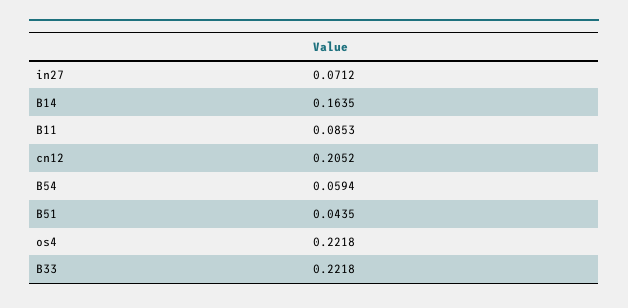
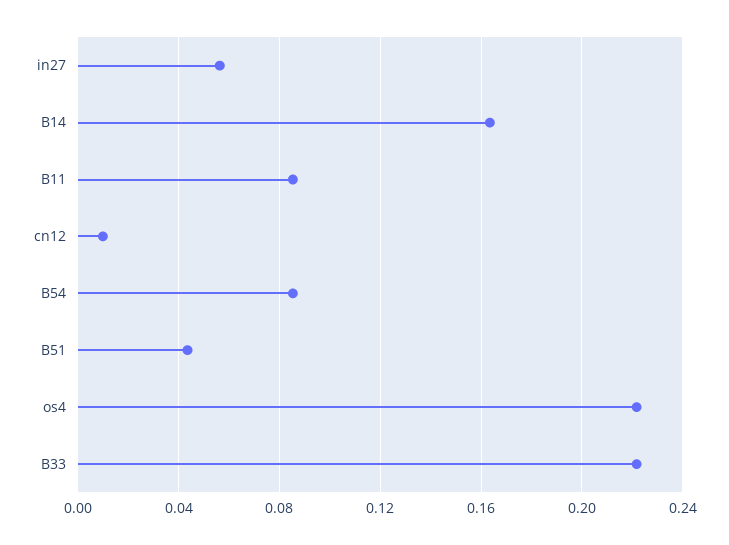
in27: 0.0712 -> 0.055
cn12: 0.2052 -> 0.01
B54: 0.0594 -> 0.085

